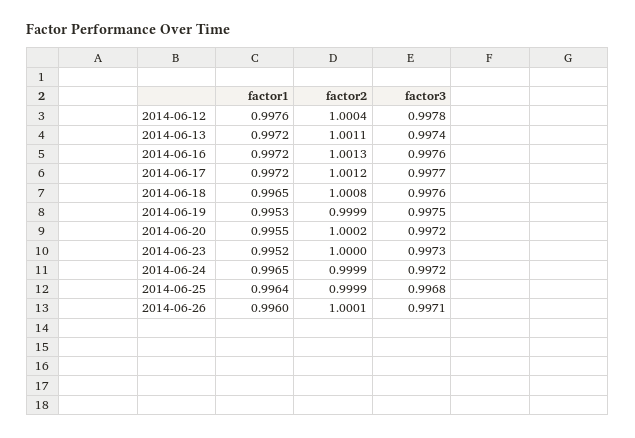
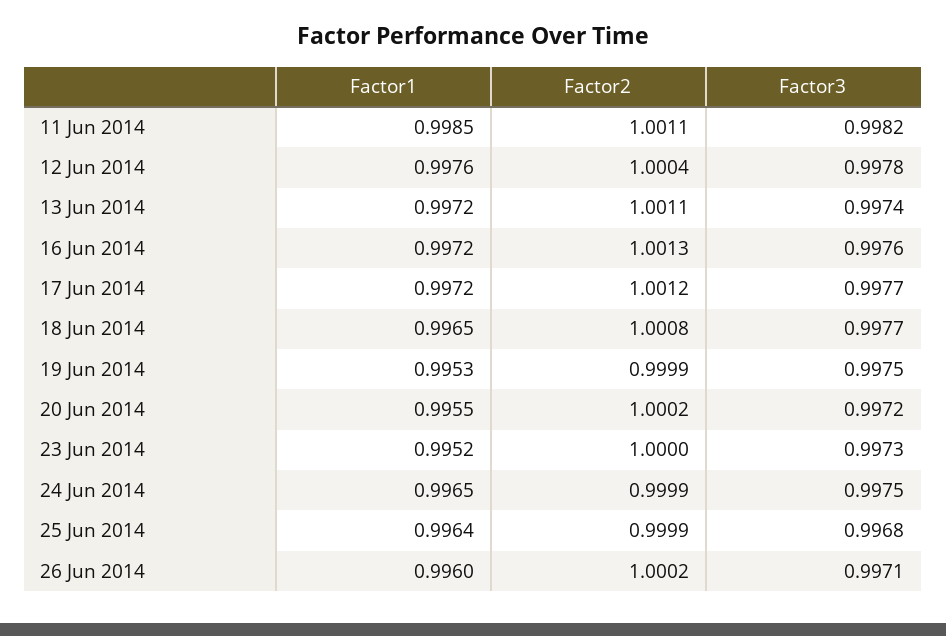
factor3, 2014-06-18: 0.9976 -> 0.9977
factor3, 2014-06-24: 0.9972 -> 0.9975
factor2, 2014-06-26: 1.0001 -> 1.0002
factor1, 11 Jun 2014: none -> 0.9985
factor2, 11 Jun 2014: none -> 1.0011
factor3, 11 Jun 2014: none -> 0.9982

